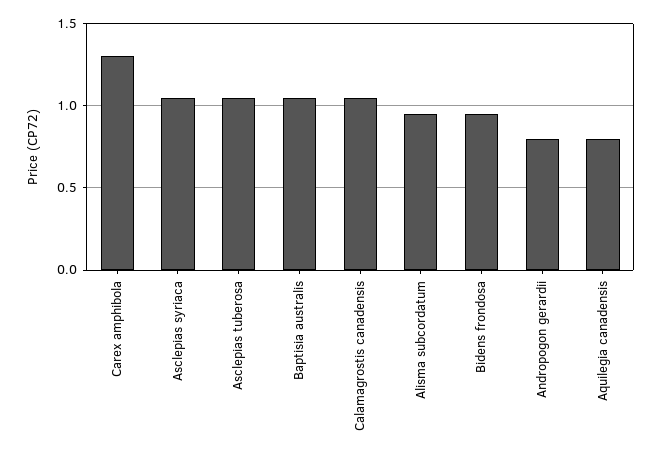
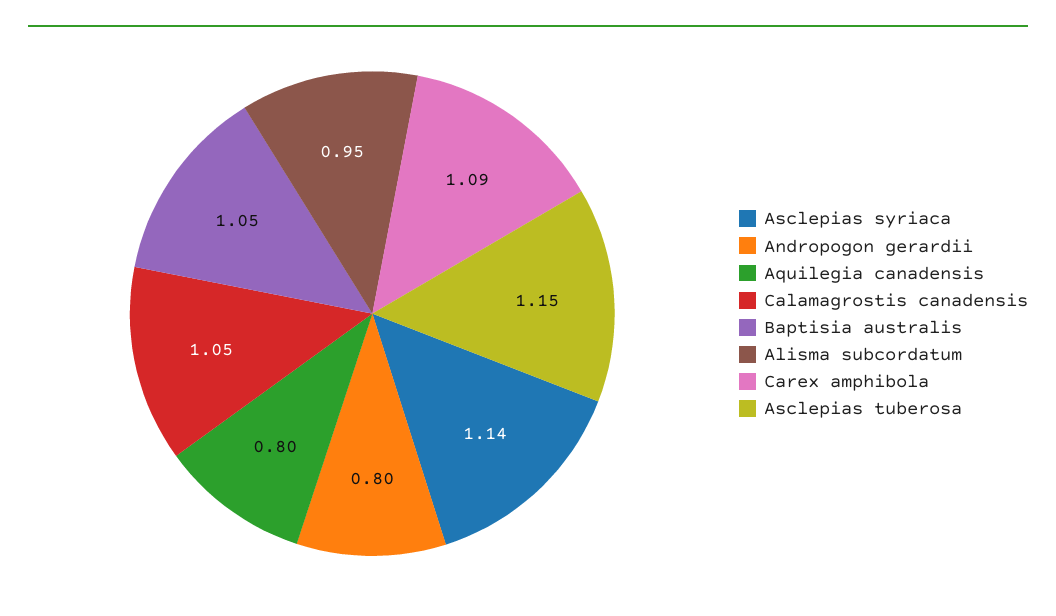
Carex amphibola: 1.3 -> 1.09
Asclepias syriaca: 1.05 -> 1.14
Asclepias tuberosa: 1.05 -> 1.15
Bidens frondosa: 0.95 -> none

